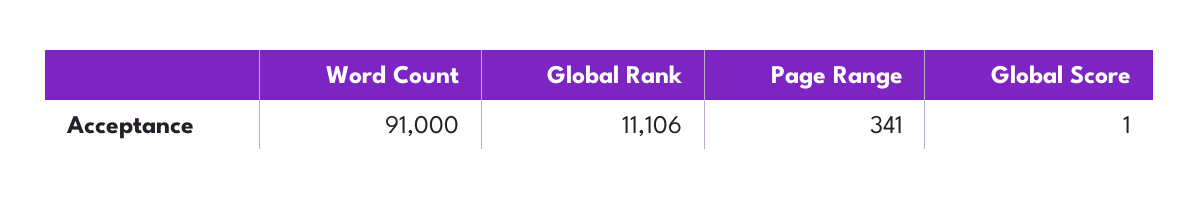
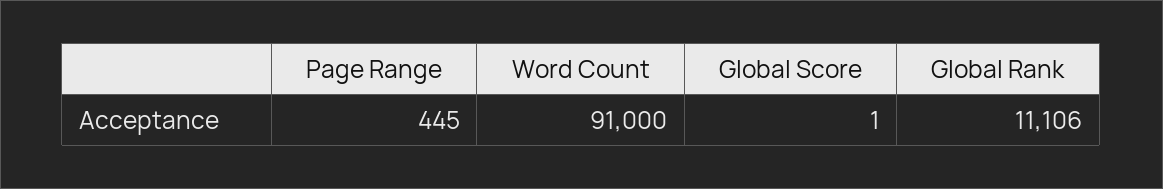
Page Range: 341 -> 445

